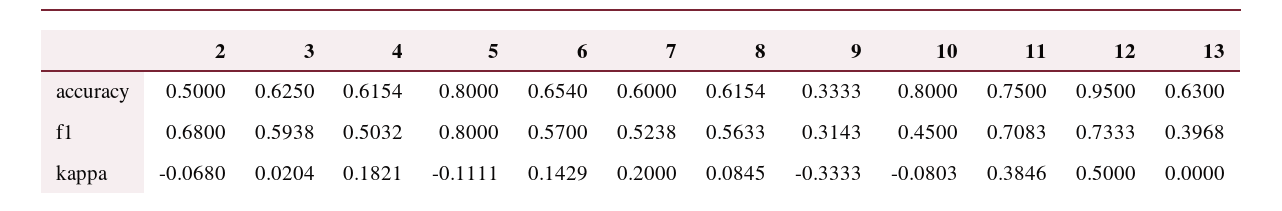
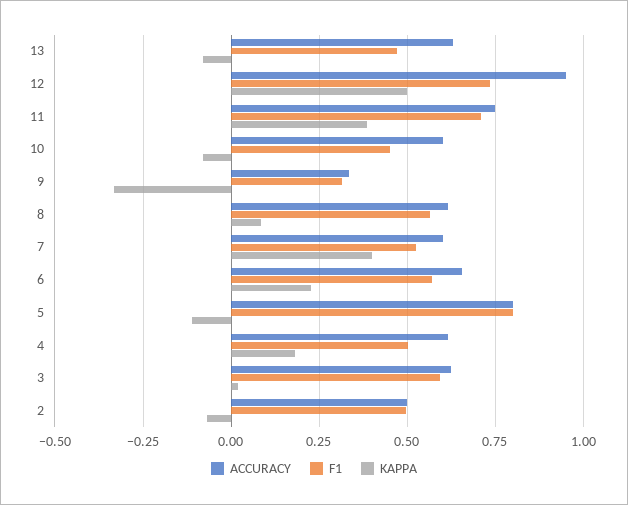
accuracy, 10: 0.8 -> 0.6
f1, 2: 0.68 -> 0.5
f1, 13: 0.3968 -> 0.475
kappa, 6: 0.1429 -> 0.225
kappa, 7: 0.2 -> 0.4
kappa, 13: 0 -> -0.075

